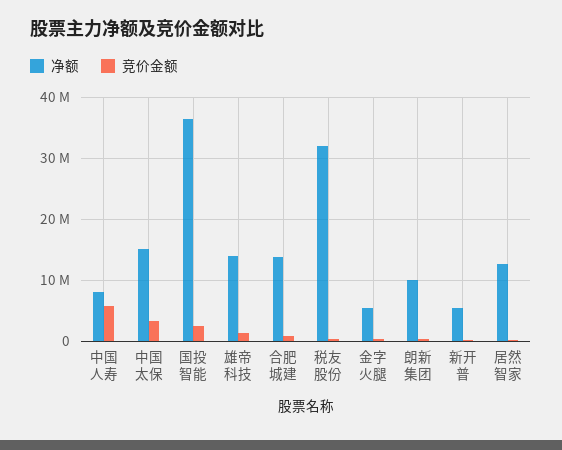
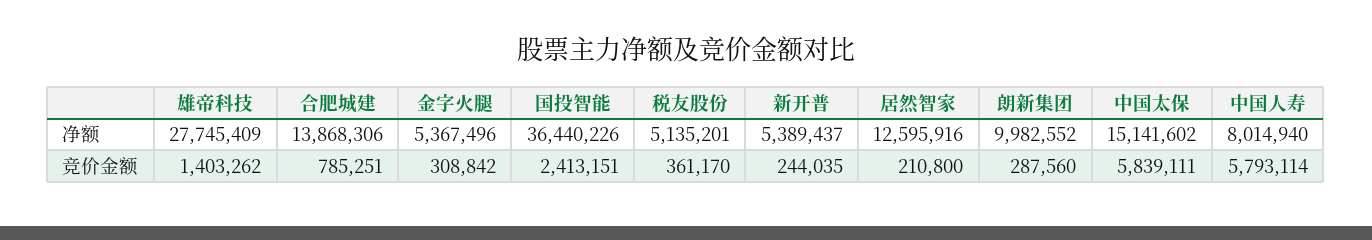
竞价金额, 中国太保: 3000000 -> 5839111
净额, 雄帝科技: 14000000 -> 27745409
净额, 税友股份: 32000000 -> 5135201

